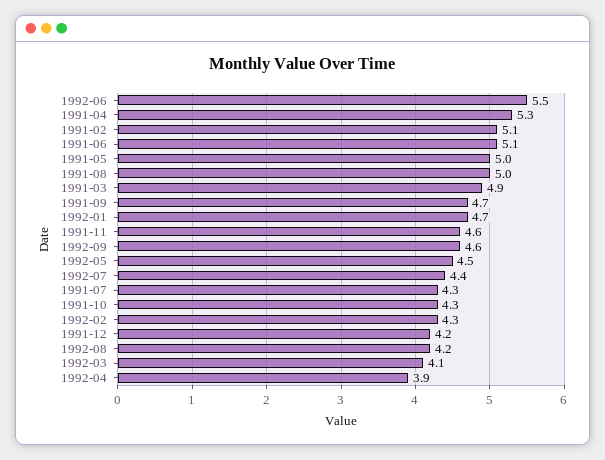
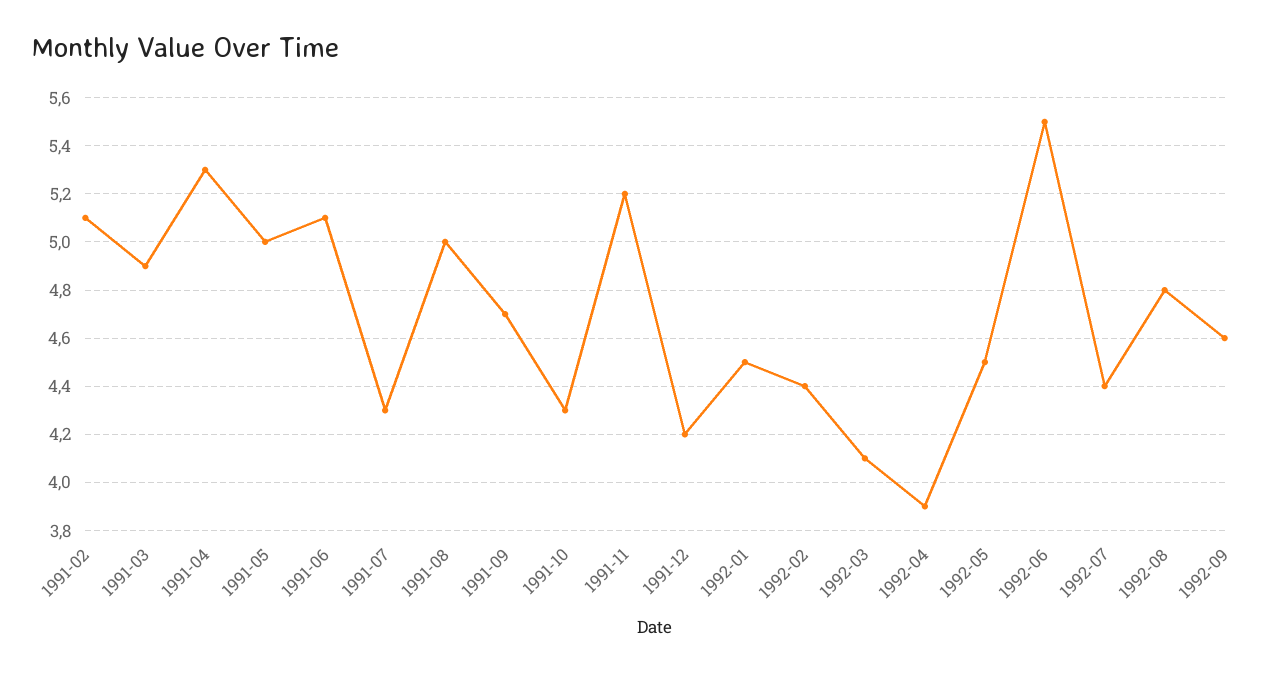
1992-01: 4.7 -> 4.5
1991-11: 4.6 -> 5.2
1992-02: 4.3 -> 4.4
1992-08: 4.2 -> 4.8

